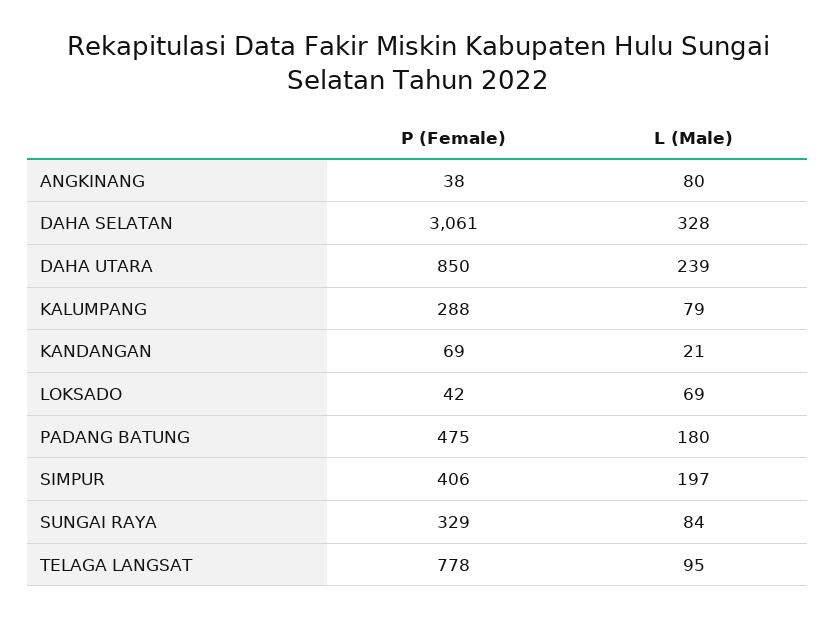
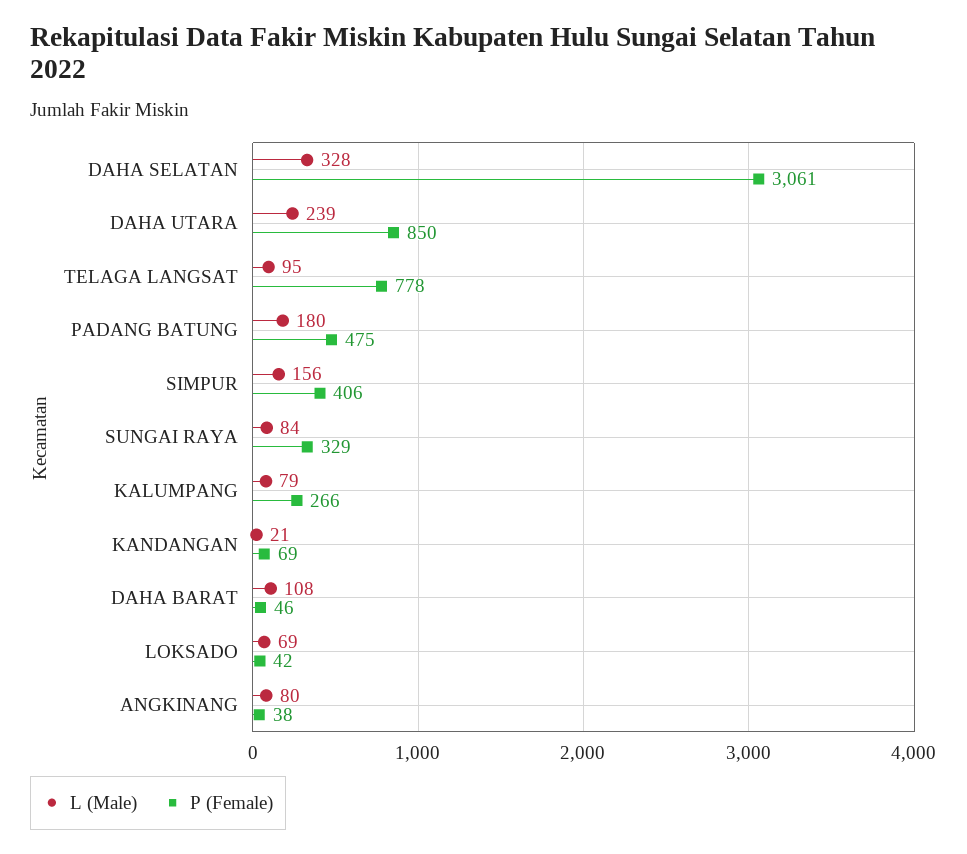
P (Female), KALUMPANG: 288 -> 266
L (Male), SIMPUR: 197 -> 156
L (Male), DAHA BARAT: none -> 108
P (Female), DAHA BARAT: none -> 46

